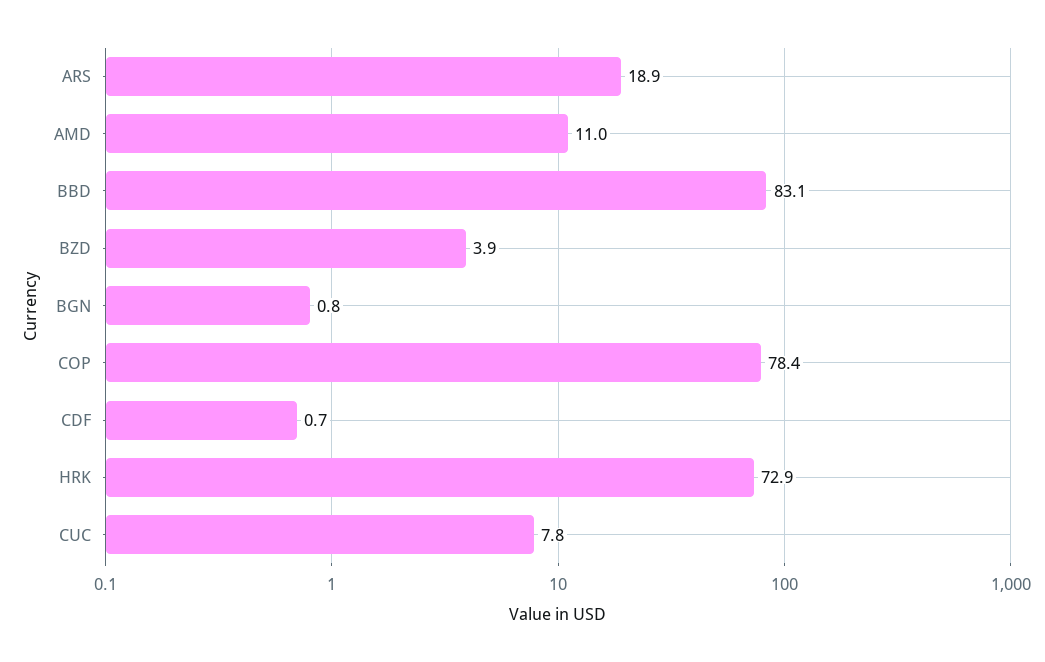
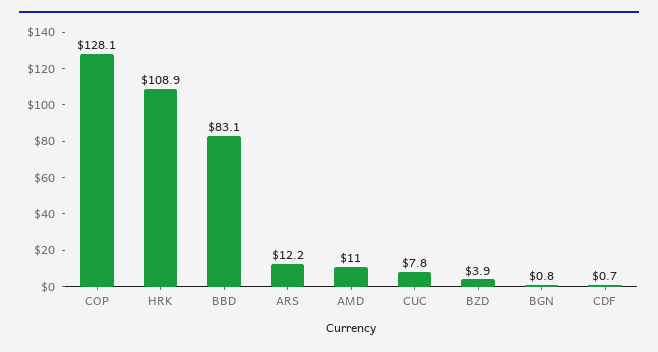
ARS: 18.9 -> 12.2
COP: 78.4 -> 128.1
HRK: 72.9 -> 108.9

